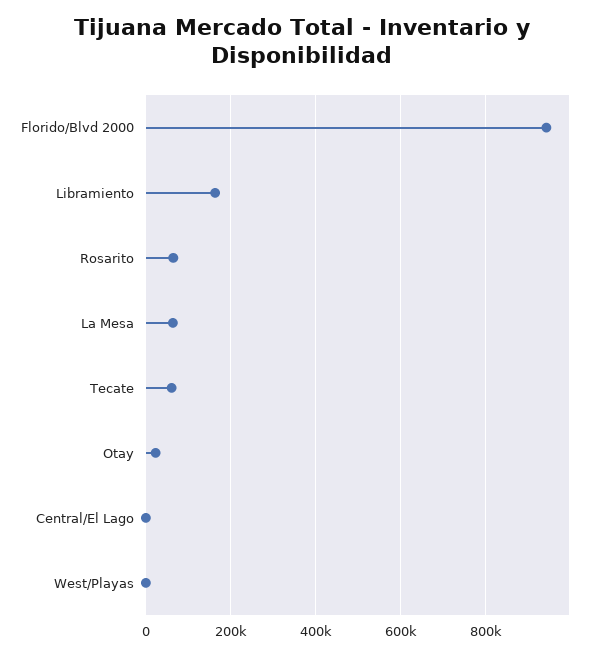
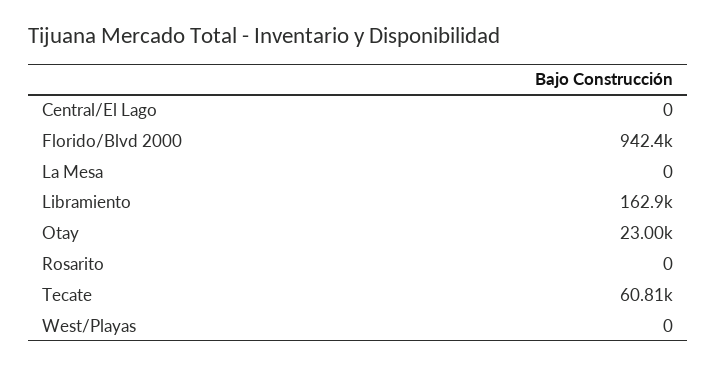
Rosarito: 60000 -> 0
La Mesa: 60000 -> 0

